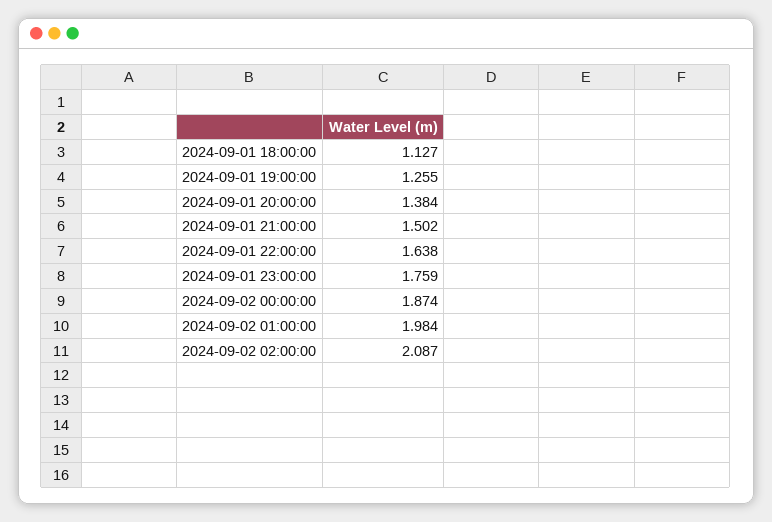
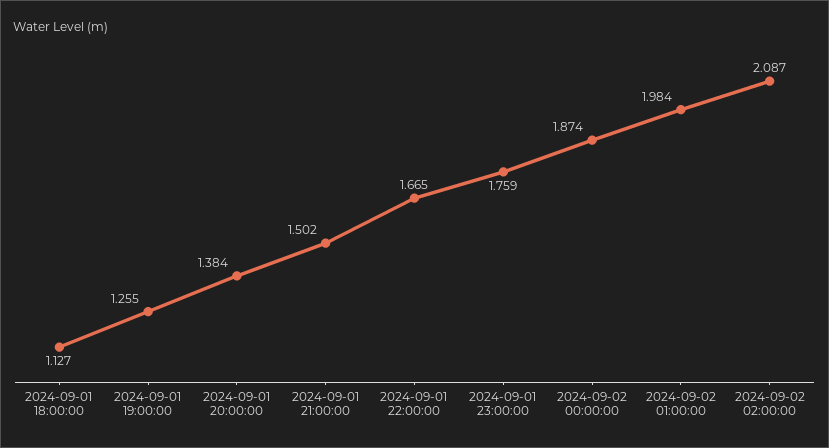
2024-09-01 22:00:00: 1.638 -> 1.665

